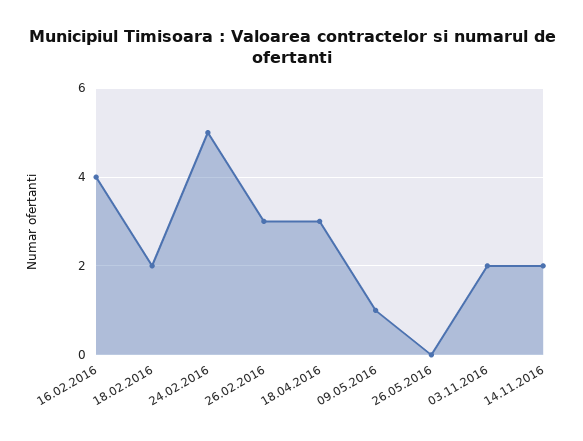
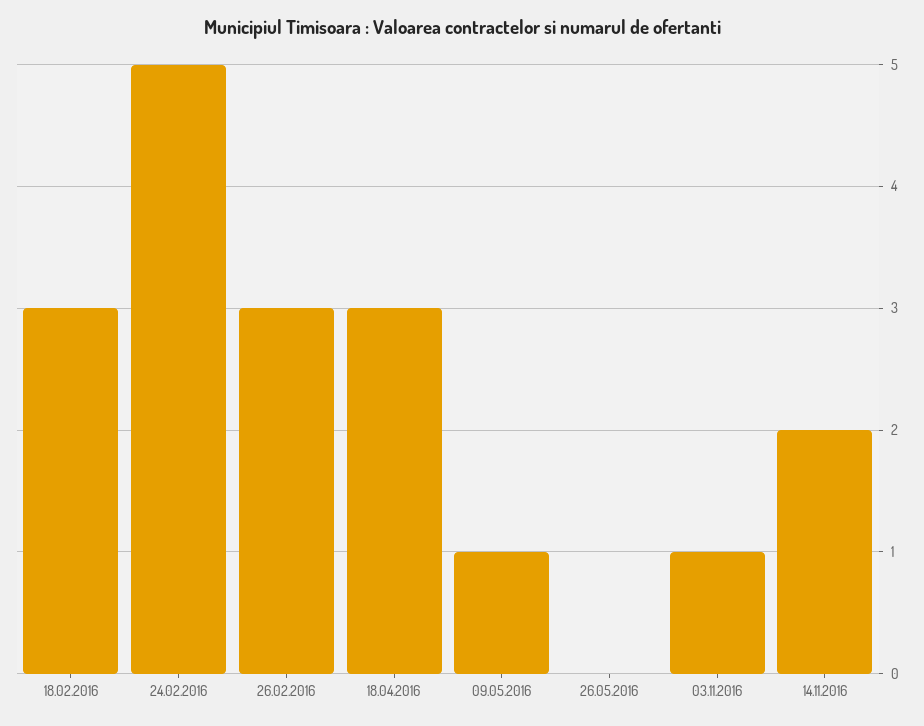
16.02.2016: 4 -> none
18.02.2016: 2 -> 3
03.11.2016: 2 -> 1

